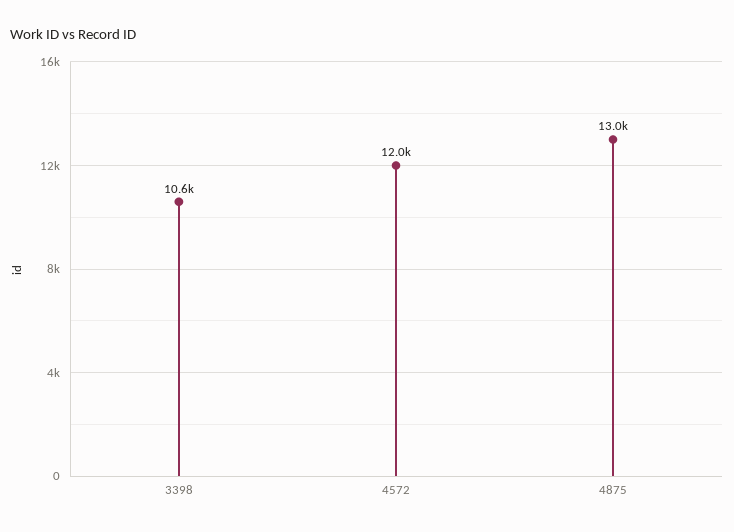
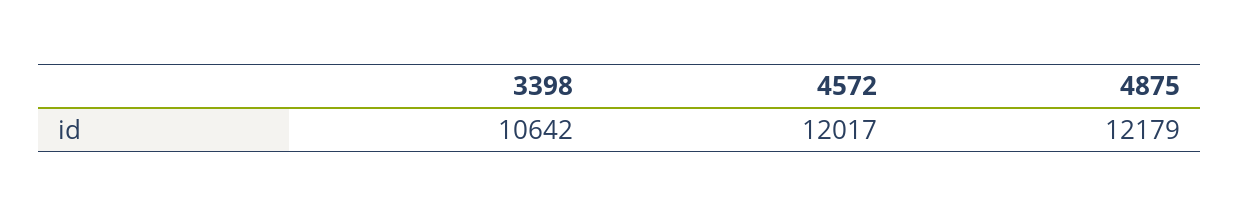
4875: 13000 -> 12179

